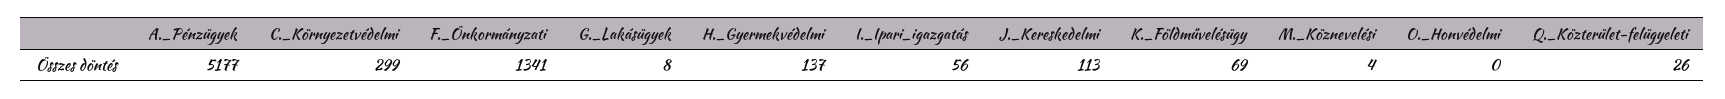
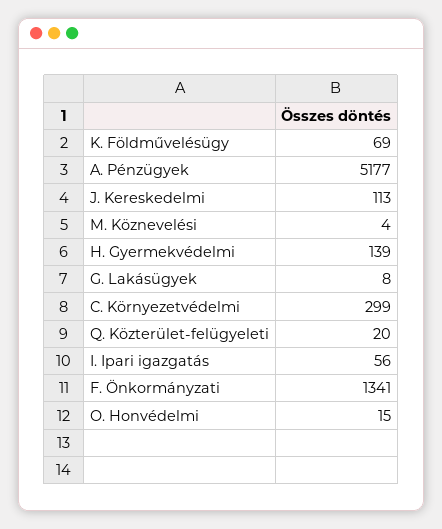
H._Gyermekvédelmi: 137 -> 139
O._Honvédelmi: 0 -> 15
Q._Közterület-felügyeleti: 26 -> 20

